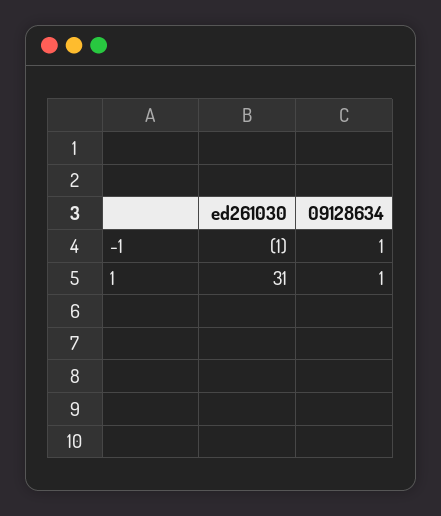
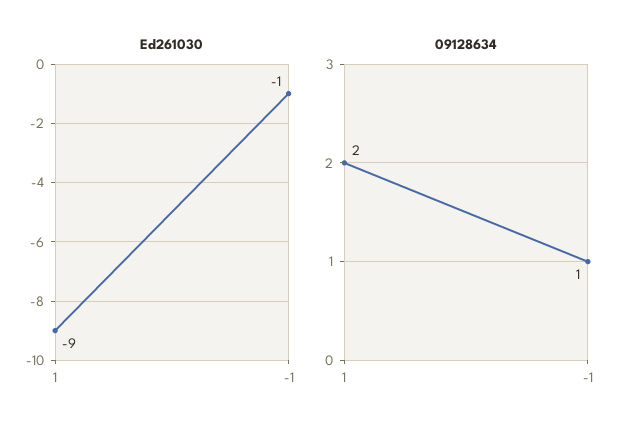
ed261030, 1: 31 -> -9
09128634, 1: 1 -> 2

